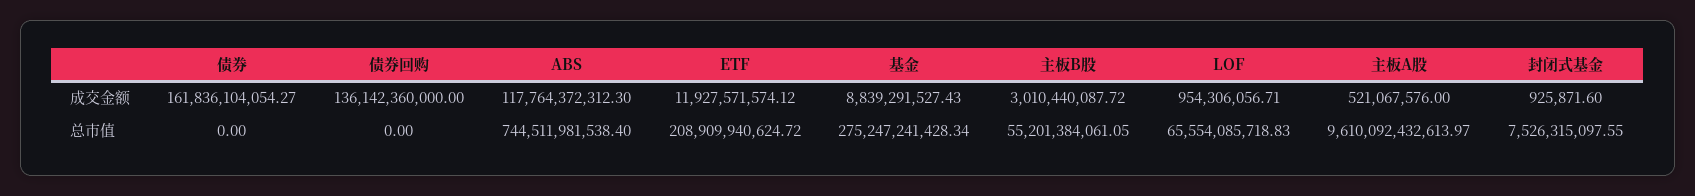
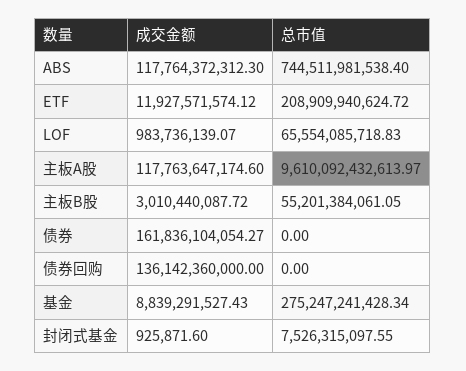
LOF, 成交金额: 954306056.71 -> 983736139.07
主板A股, 成交金额: 521067576 -> 117763647174.6

